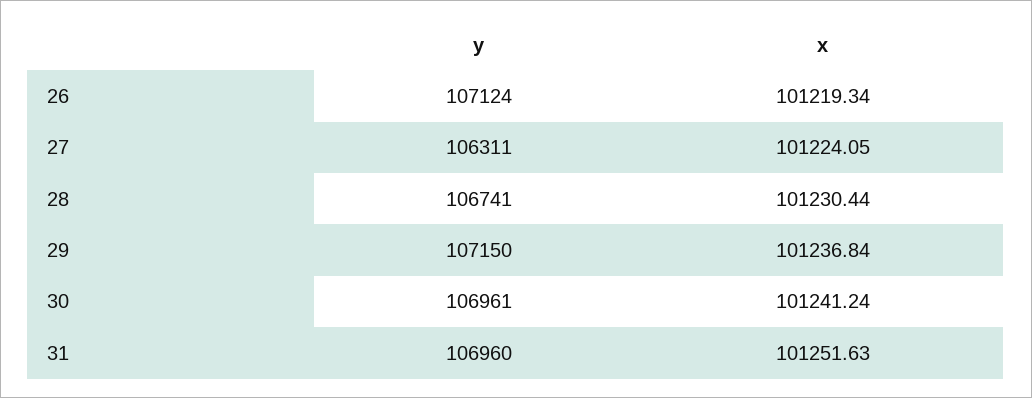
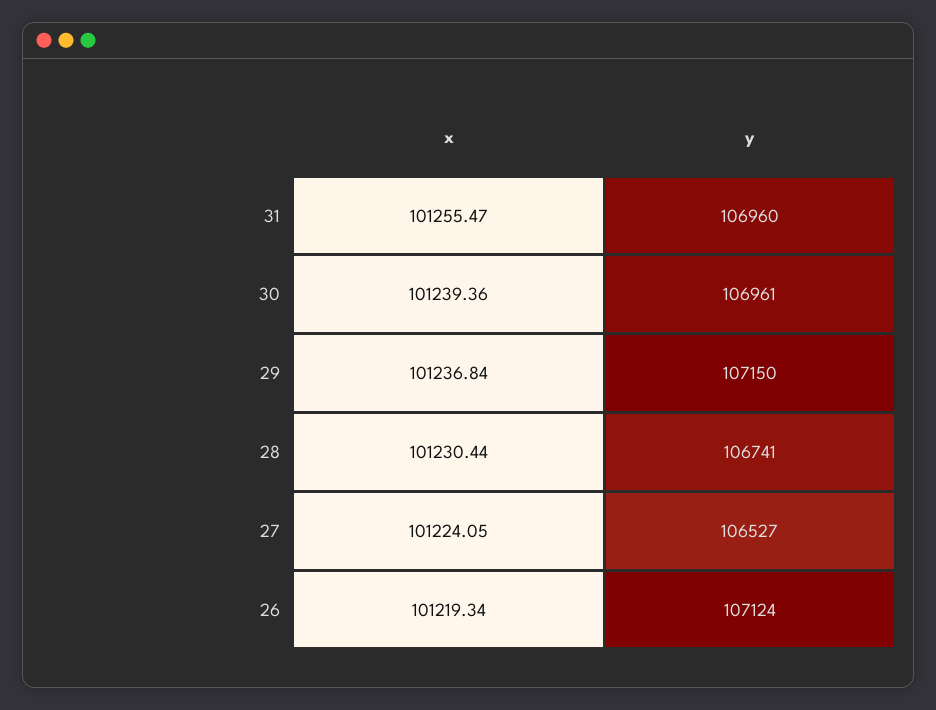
y, 27: 106311 -> 106527
x, 30: 101241.24 -> 101239.36
x, 31: 101251.63 -> 101255.47

